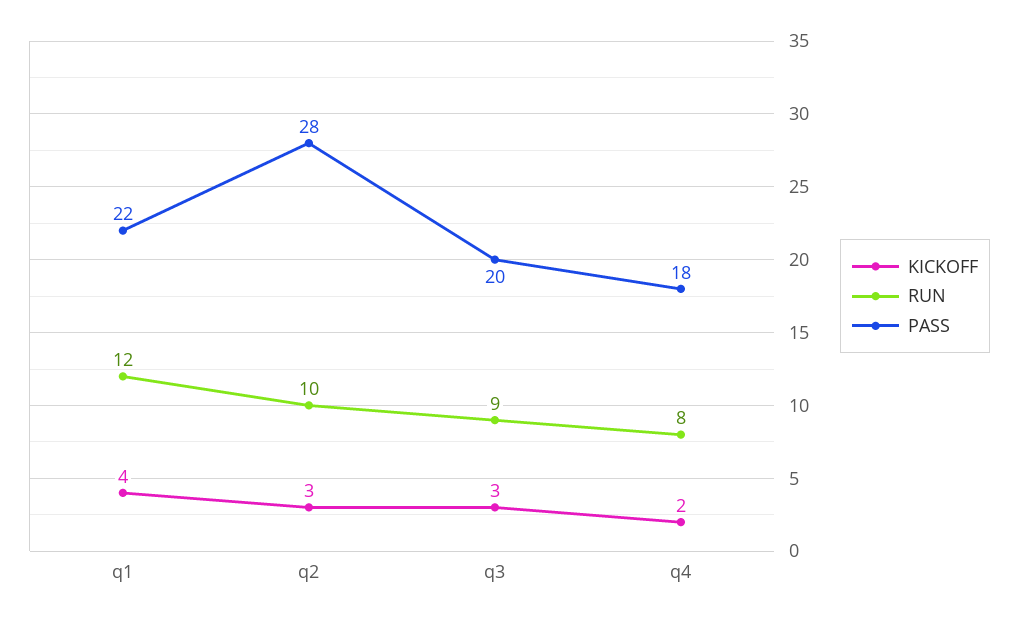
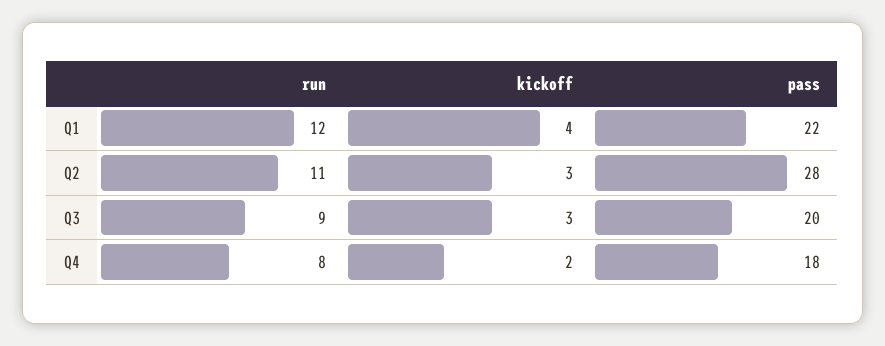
RUN, q2: 10 -> 11

